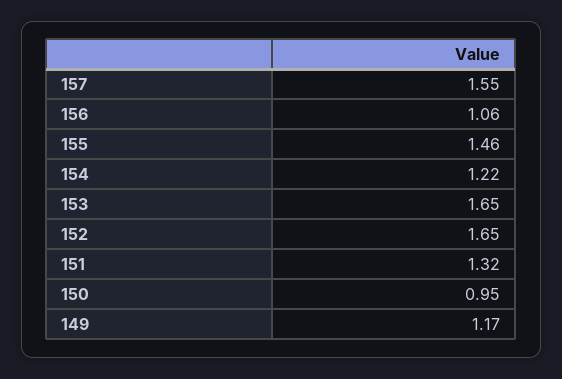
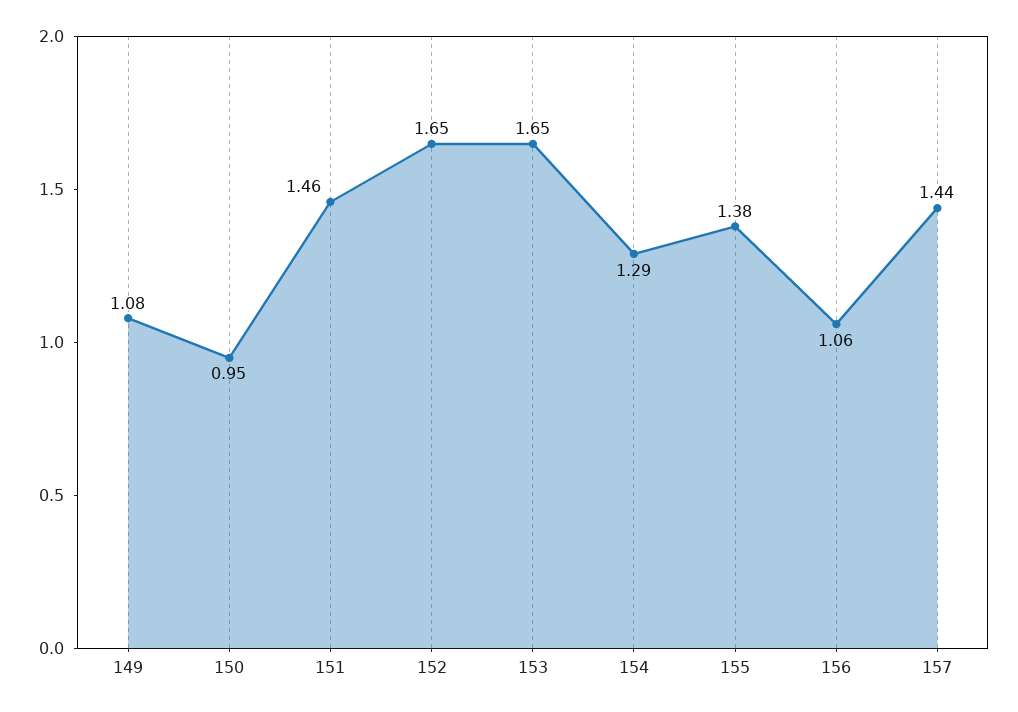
157: 1.55 -> 1.44
155: 1.46 -> 1.38
154: 1.22 -> 1.29
151: 1.32 -> 1.46
149: 1.17 -> 1.08

